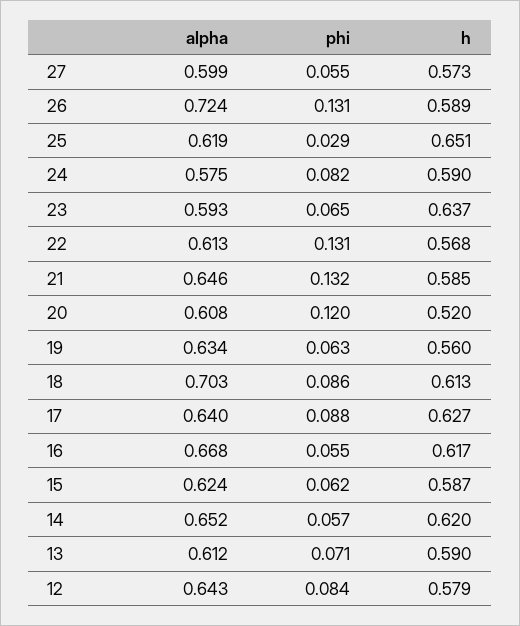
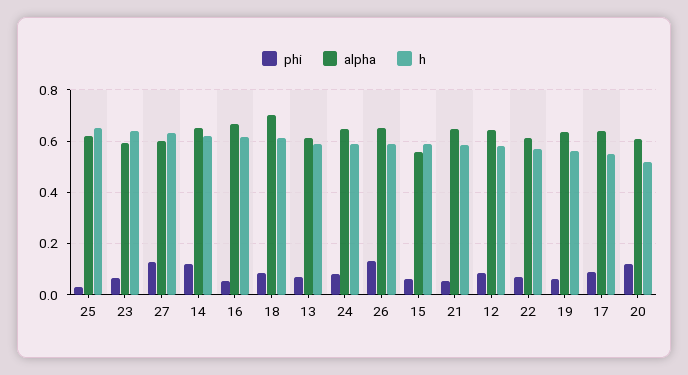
phi, 27: 0.055 -> 0.125
h, 27: 0.573 -> 0.625
alpha, 26: 0.724 -> 0.65
alpha, 24: 0.575 -> 0.65
phi, 22: 0.131 -> 0.075
phi, 21: 0.132 -> 0.05
h, 17: 0.627 -> 0.55
alpha, 15: 0.624 -> 0.55
phi, 14: 0.057 -> 0.125

